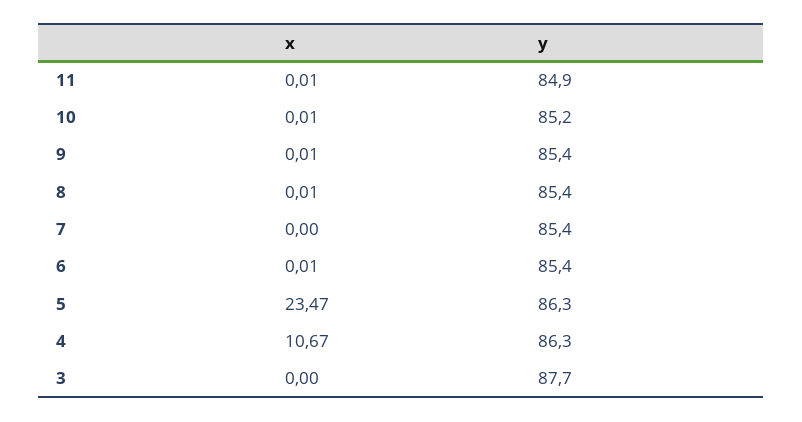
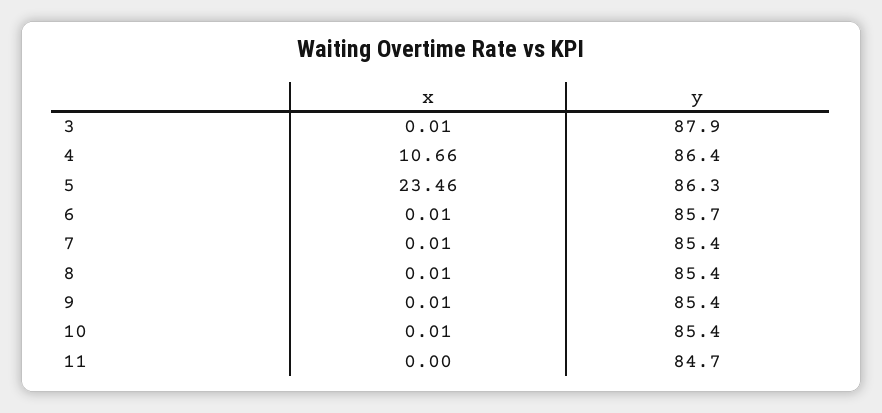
x, 11: 0.01 -> 0
y, 11: 84.9 -> 84.7
y, 10: 85.2 -> 85.4
x, 7: 0 -> 0.01
y, 6: 85.4 -> 85.7
x, 5: 23.47 -> 23.46
x, 4: 10.67 -> 10.66
y, 4: 86.3 -> 86.4
x, 3: 0 -> 0.01
y, 3: 87.7 -> 87.9

